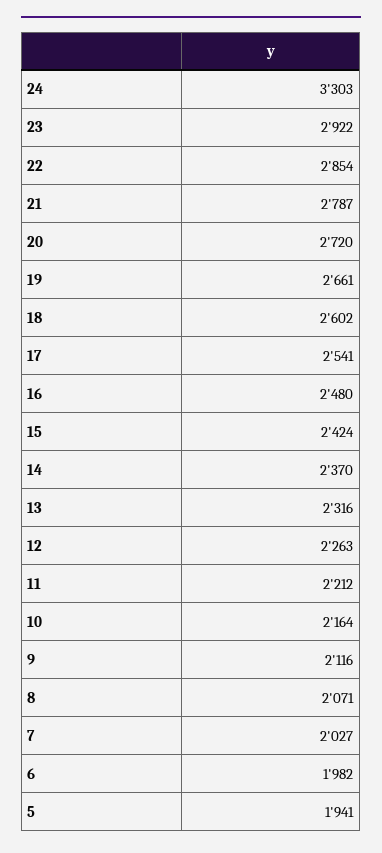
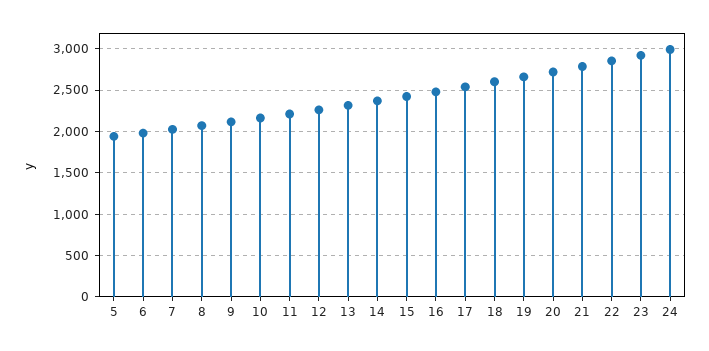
24: 3303 -> 3000

